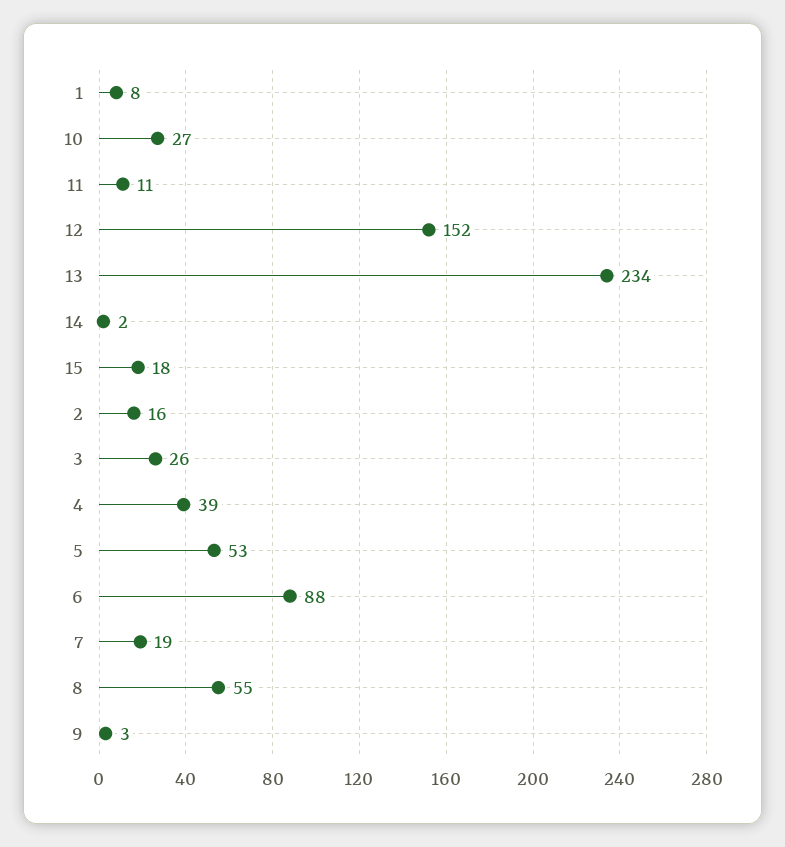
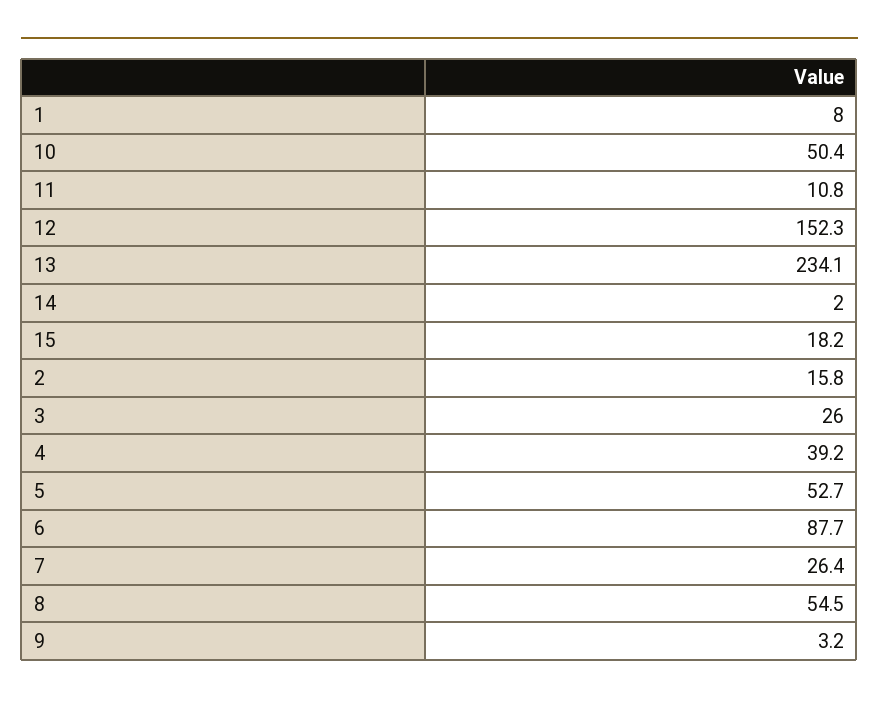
10: 27 -> 50.4
7: 19 -> 26.4

